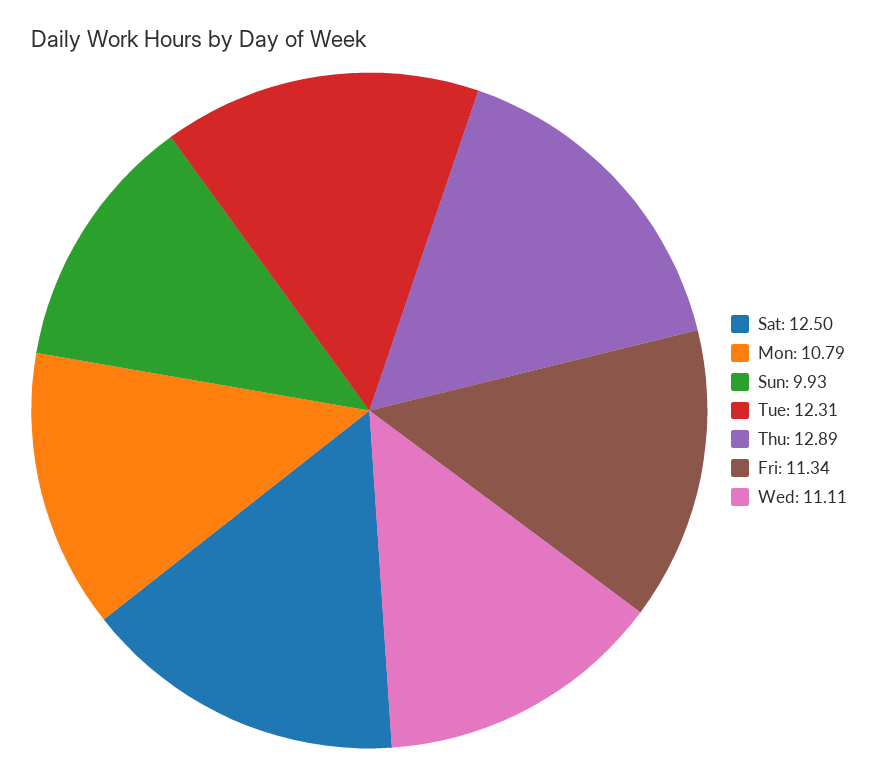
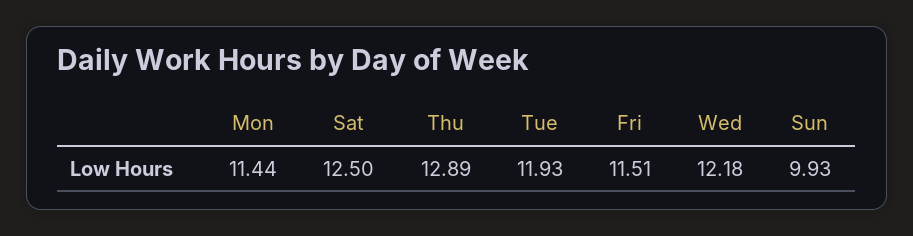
Mon: 10.79 -> 11.44
Tue: 12.31 -> 11.93
Fri: 11.34 -> 11.51
Wed: 11.11 -> 12.18

